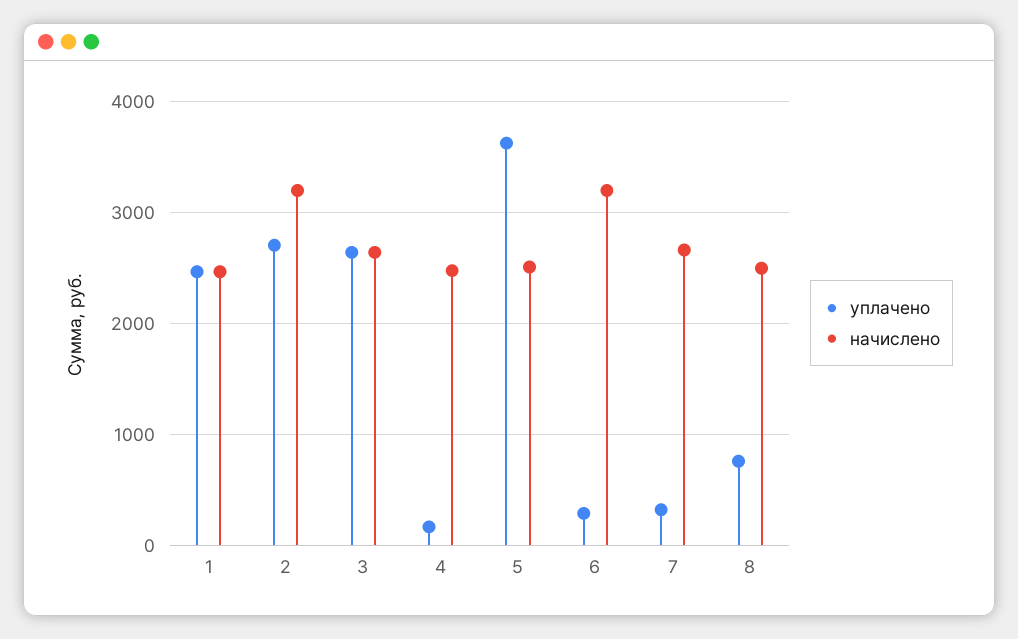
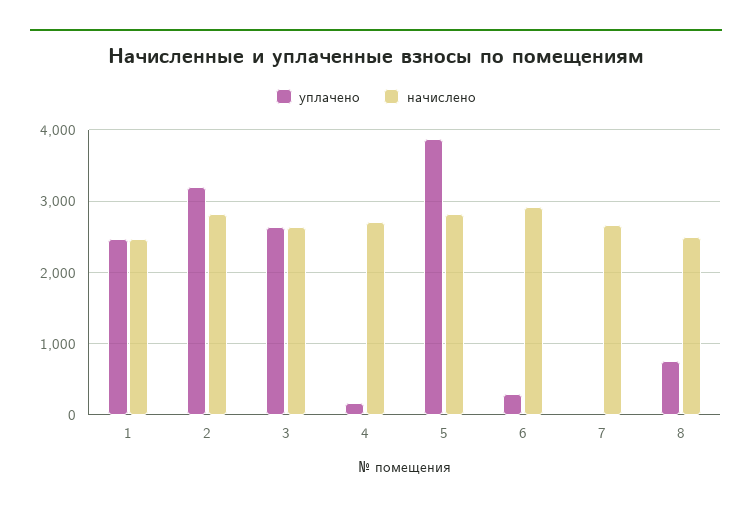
уплачено, 2: 2700 -> 3200
начислено, 2: 3200 -> 2800
начислено, 4: 2500 -> 2700
уплачено, 5: 3600 -> 3900
начислено, 5: 2500 -> 2800
начислено, 6: 3200 -> 2900
уплачено, 7: 300 -> 0

